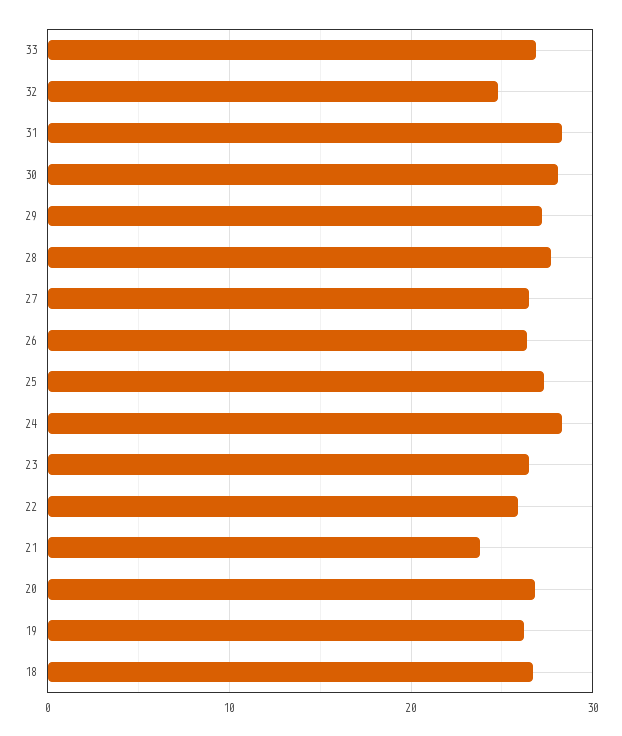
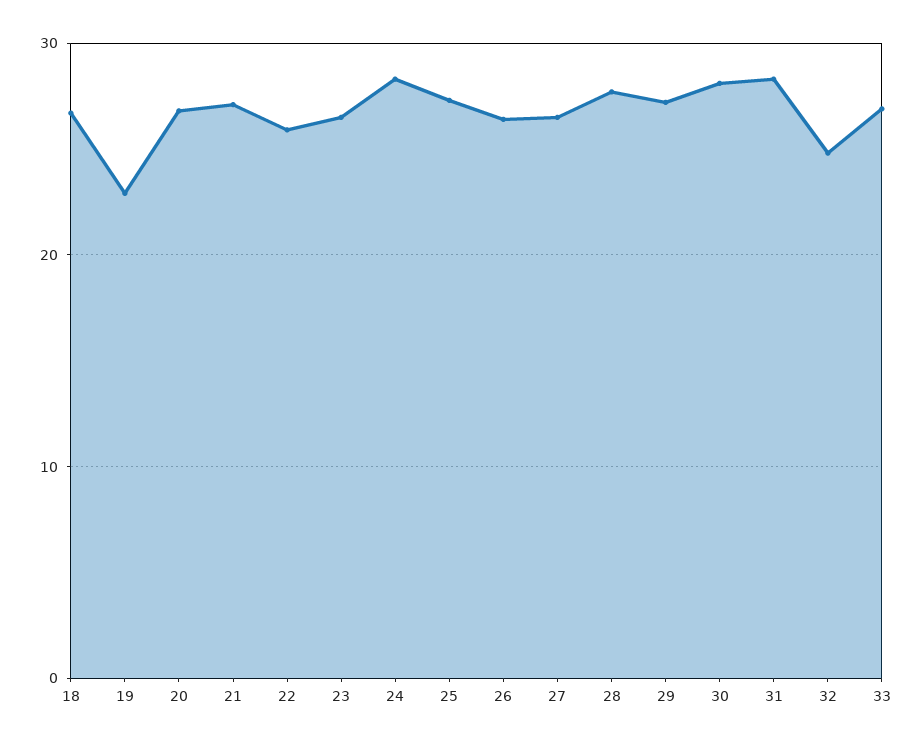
21: 24 -> 27
19: 26 -> 23

